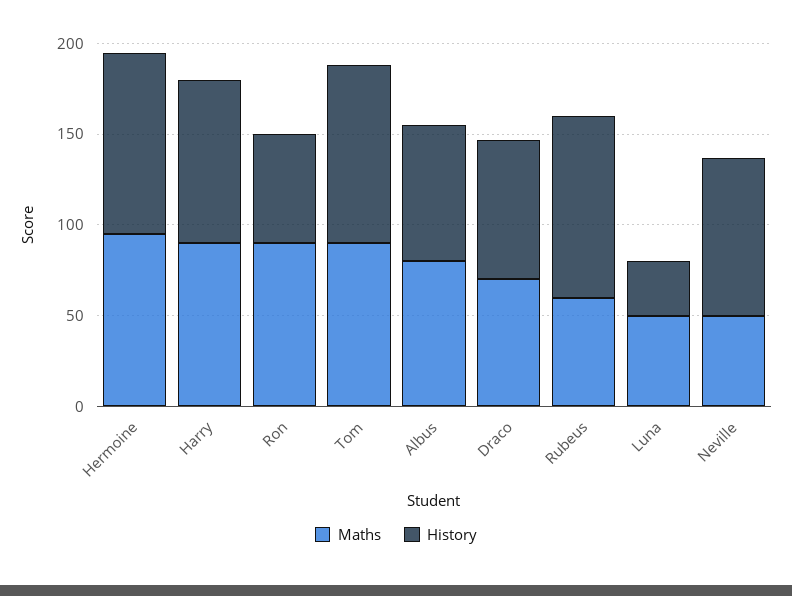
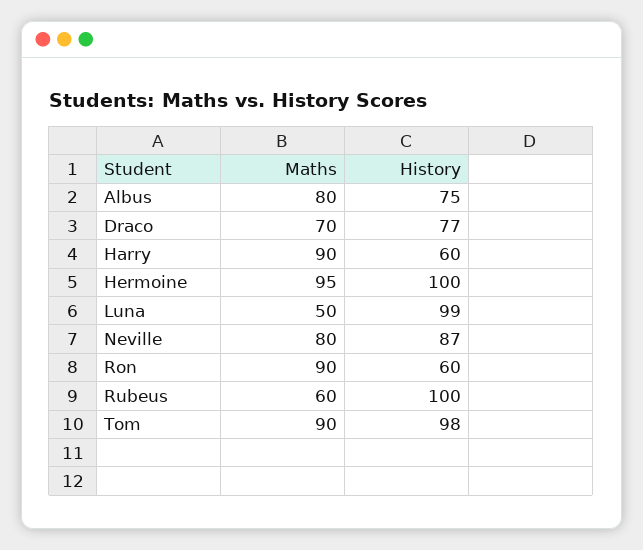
History, Harry: 90 -> 60
History, Luna: 30 -> 99
Maths, Neville: 50 -> 80

